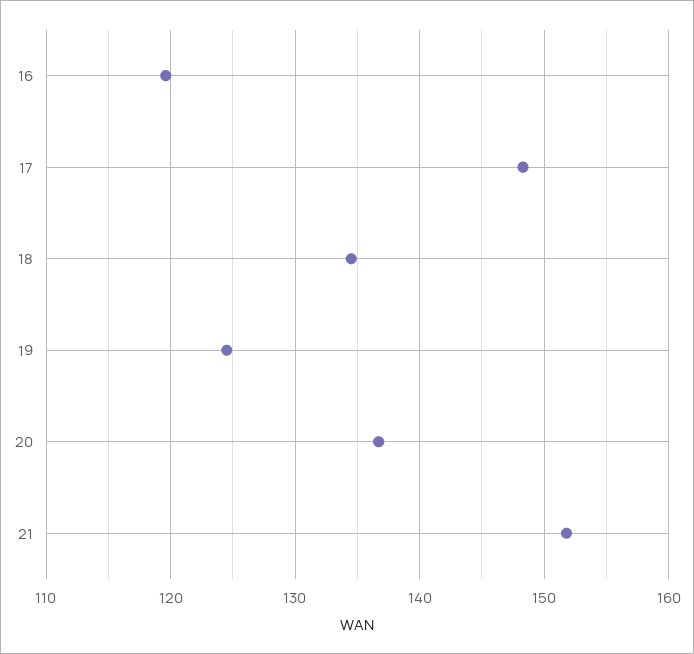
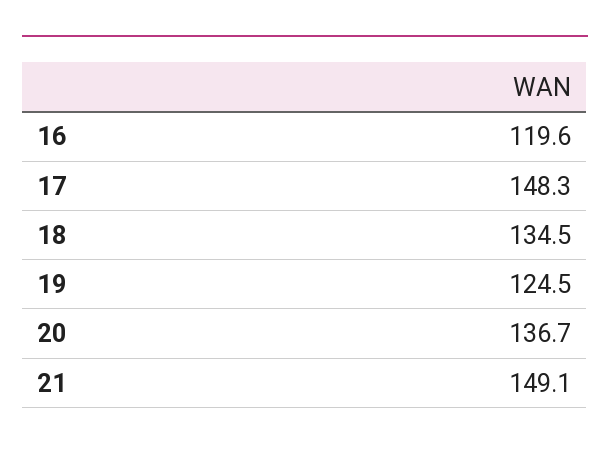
21: 152 -> 149.1

